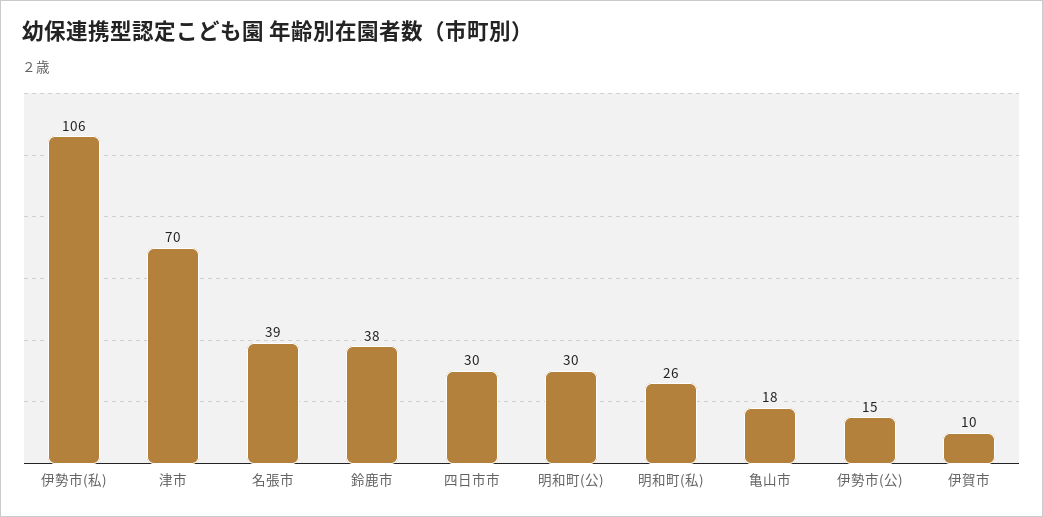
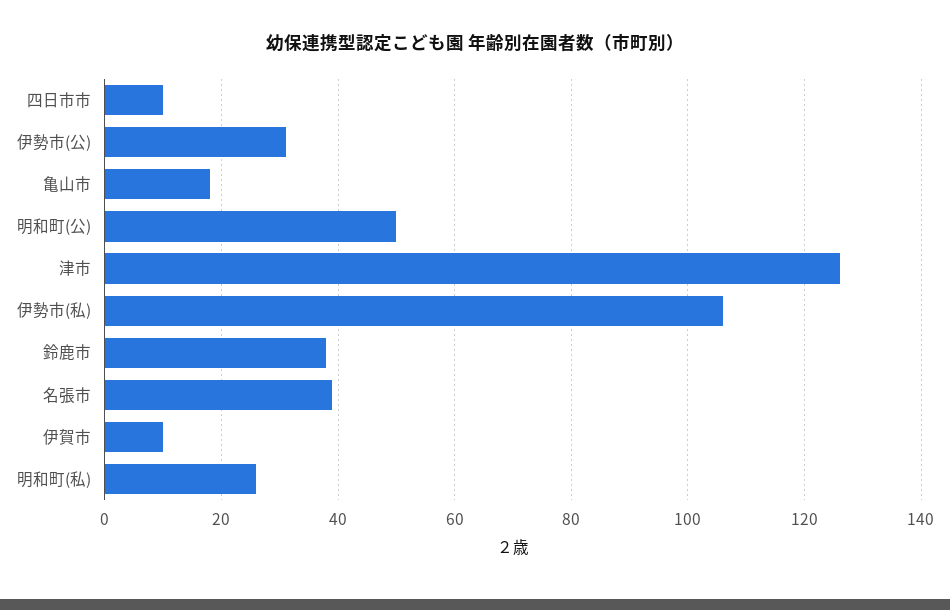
津市: 70 -> 125
四日市市: 30 -> 10
明和町(公): 30 -> 50
伊勢市(公): 15 -> 30

